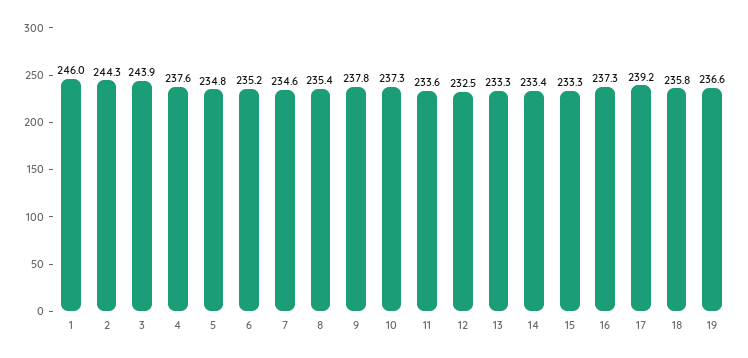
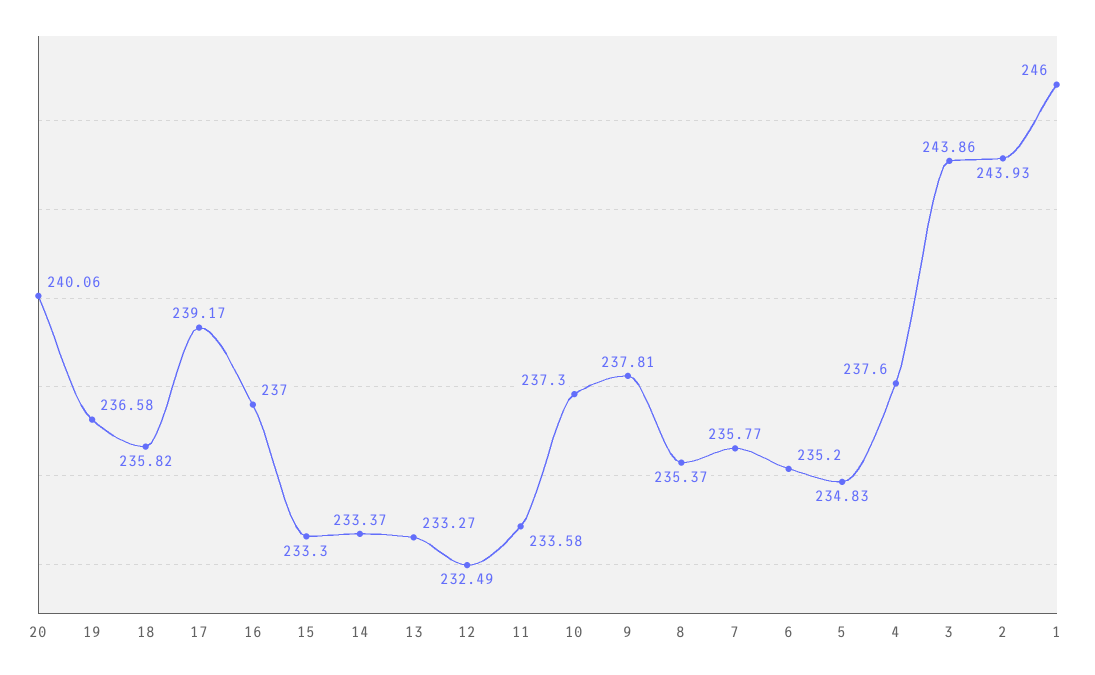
2: 244.3 -> 243.93
7: 234.6 -> 235.77
16: 237.3 -> 237
20: none -> 240.06

